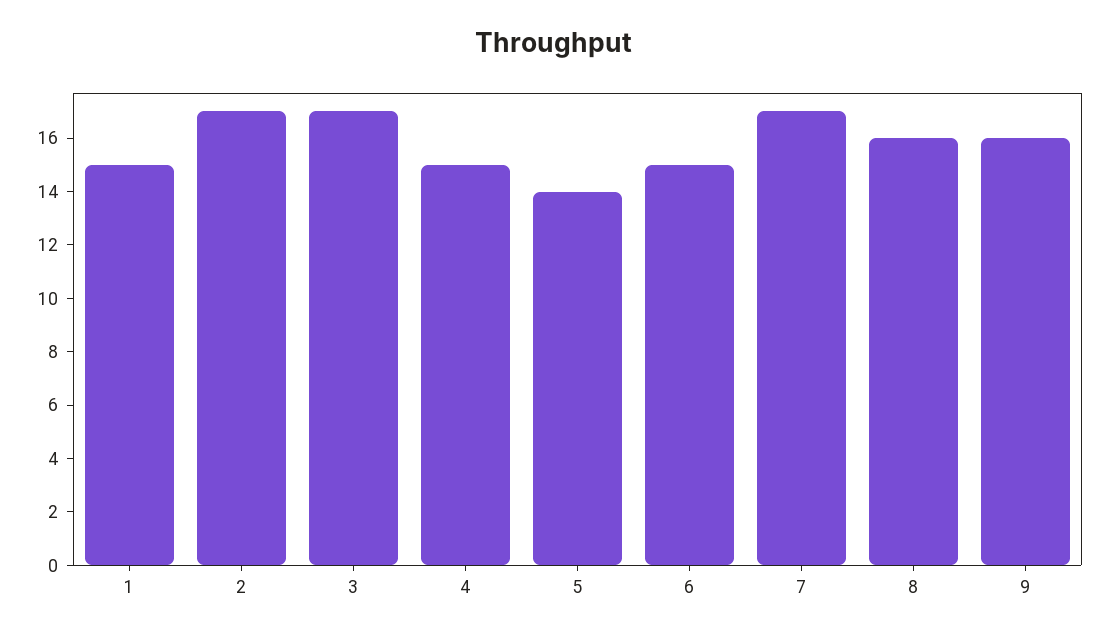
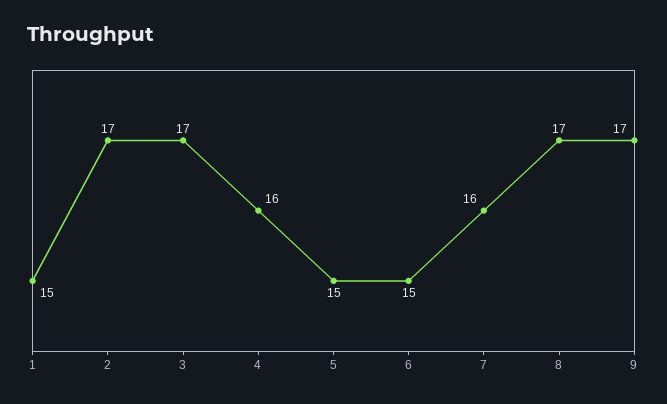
4: 15 -> 16
5: 14 -> 15
7: 17 -> 16
8: 16 -> 17
9: 16 -> 17

